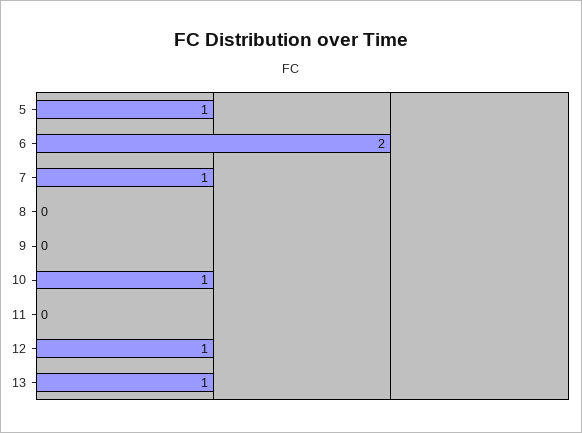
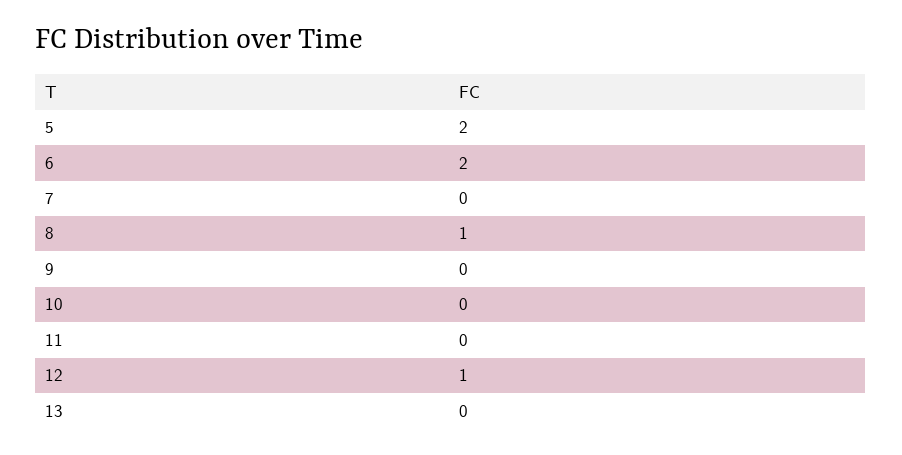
5: 1 -> 2
7: 1 -> 0
8: 0 -> 1
10: 1 -> 0
13: 1 -> 0

